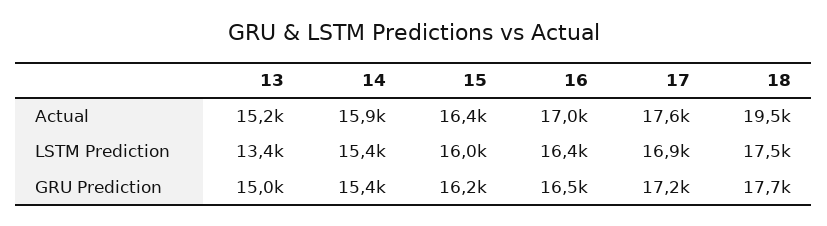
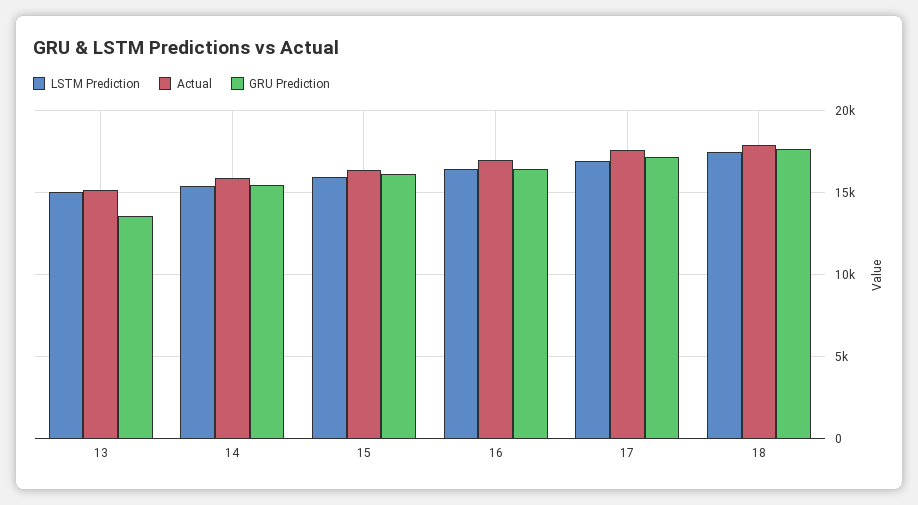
Actual, 18: 19500 -> 18000
LSTM Prediction, 13: 13400 -> 15000
GRU Prediction, 13: 15000 -> 13500

